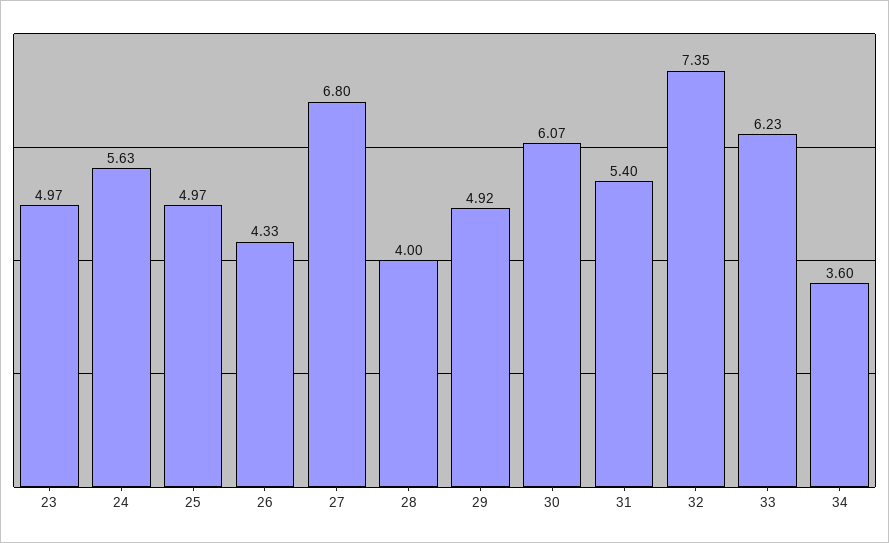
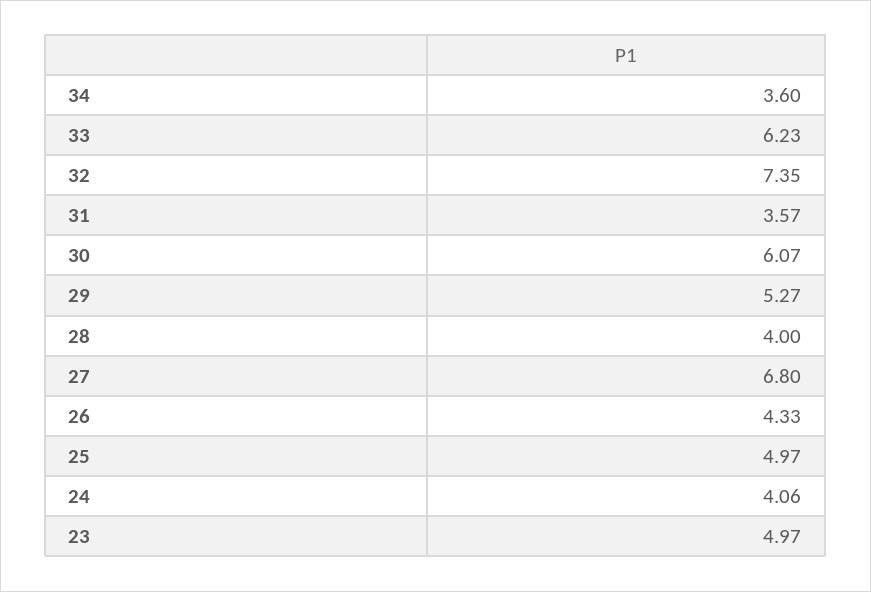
24: 5.63 -> 4.06
29: 4.92 -> 5.27
31: 5.4 -> 3.57

